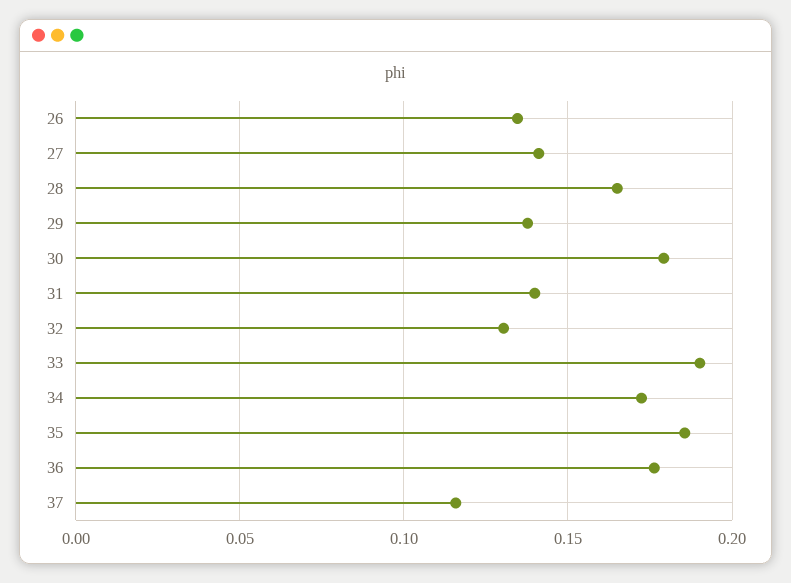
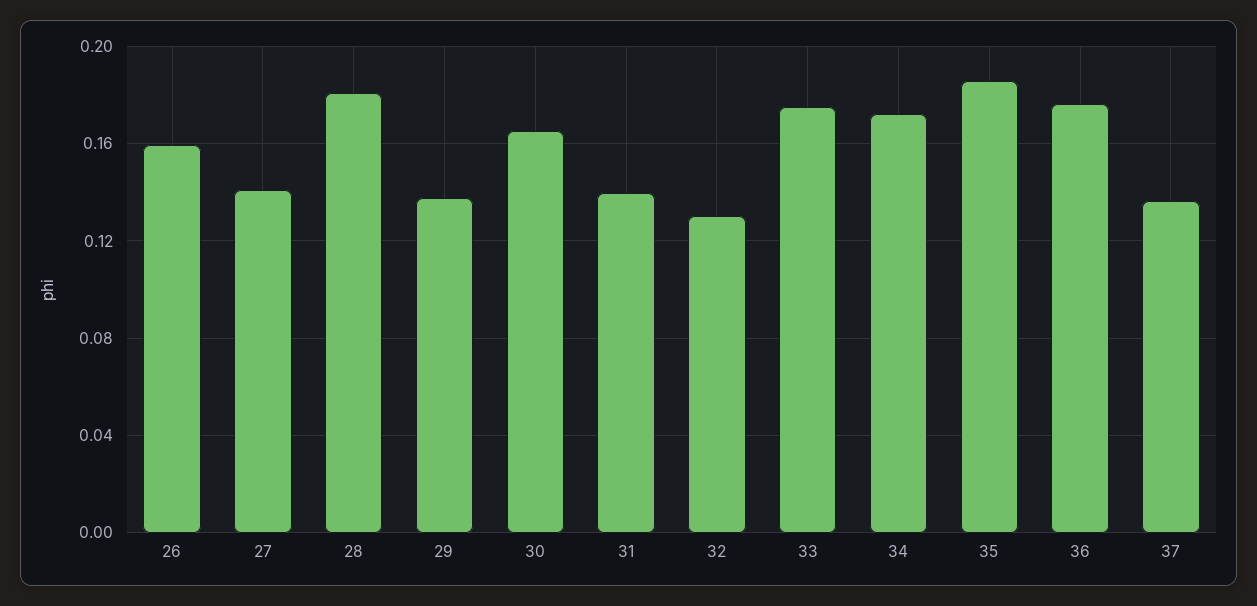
26: 0.135 -> 0.16
28: 0.165 -> 0.18
30: 0.18 -> 0.165
33: 0.19 -> 0.175
37: 0.115 -> 0.135

